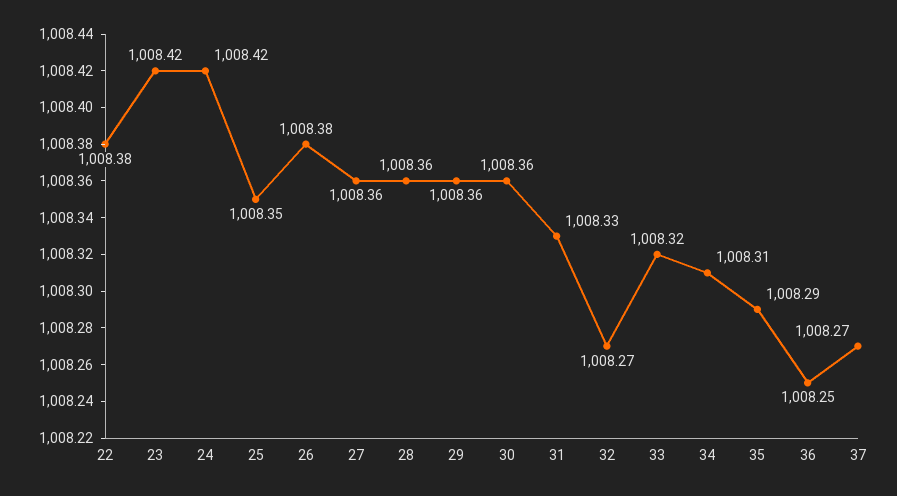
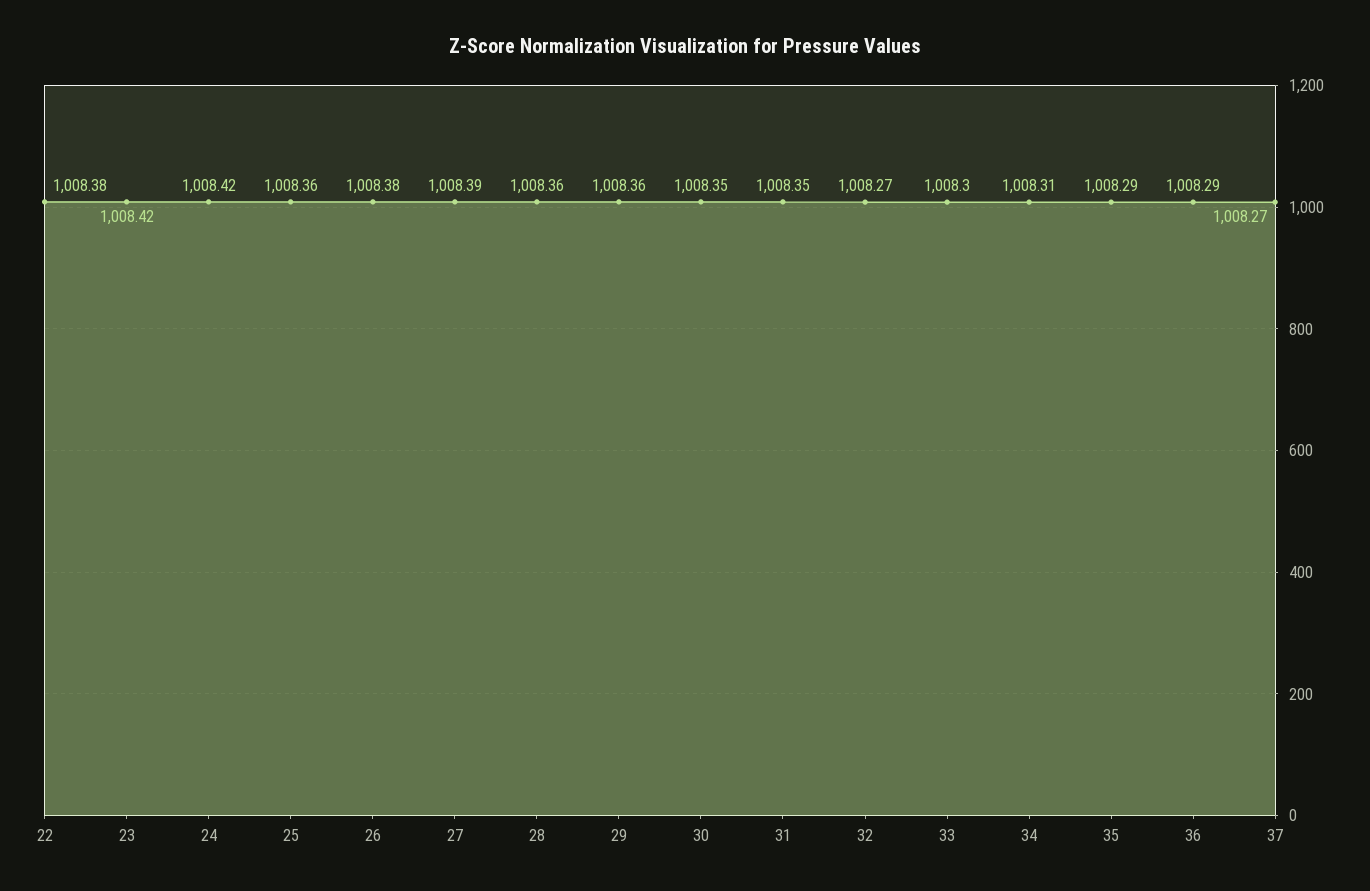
25: 1008.35 -> 1008.36
27: 1008.36 -> 1008.39
30: 1008.36 -> 1008.35
31: 1008.33 -> 1008.35
33: 1008.32 -> 1008.3
36: 1008.25 -> 1008.29

